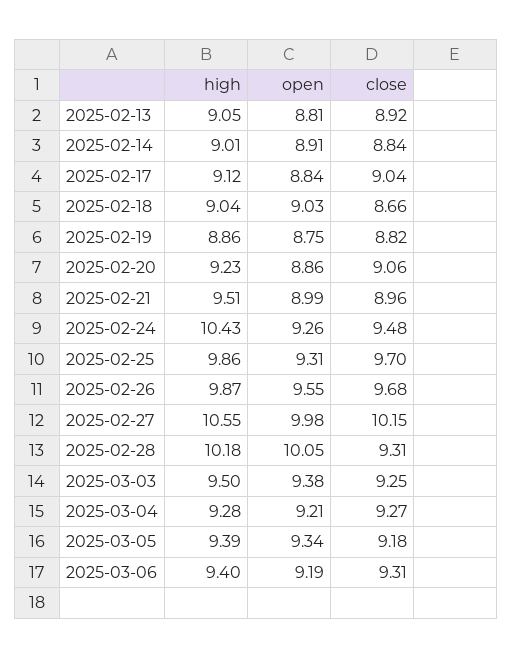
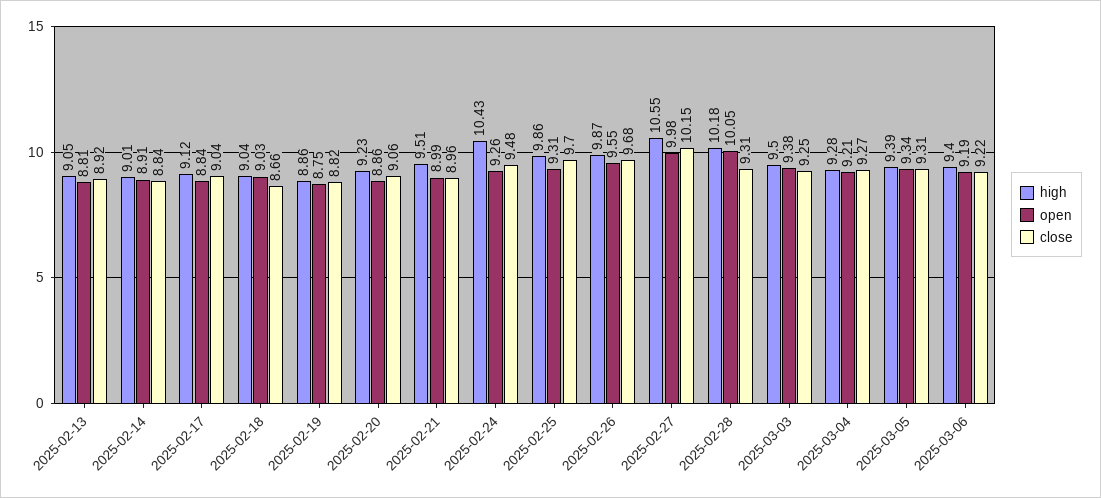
close, 2025-03-05: 9.18 -> 9.31
close, 2025-03-06: 9.31 -> 9.22

